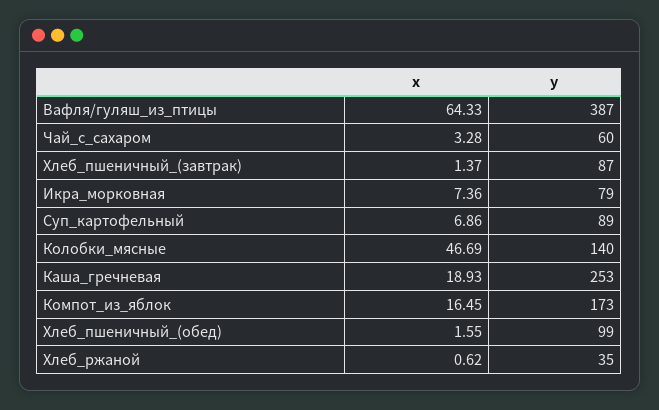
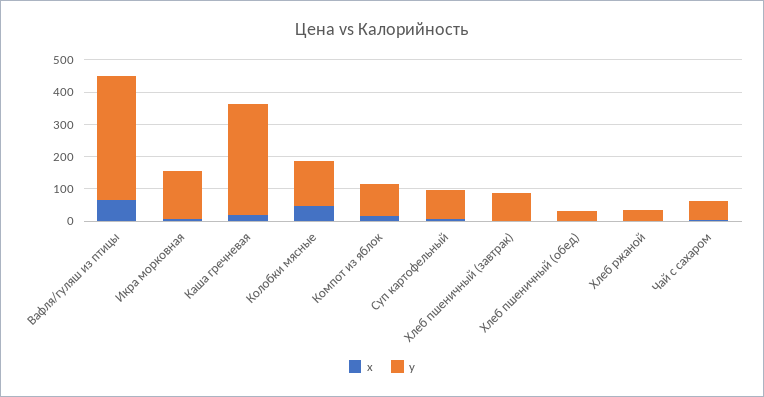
y, Икра_морковная: 79 -> 150
y, Каша_гречневая: 253 -> 350
y, Компот_из_яблок: 173 -> 100
y, Хлеб_пшеничный_(обед): 99 -> 25

